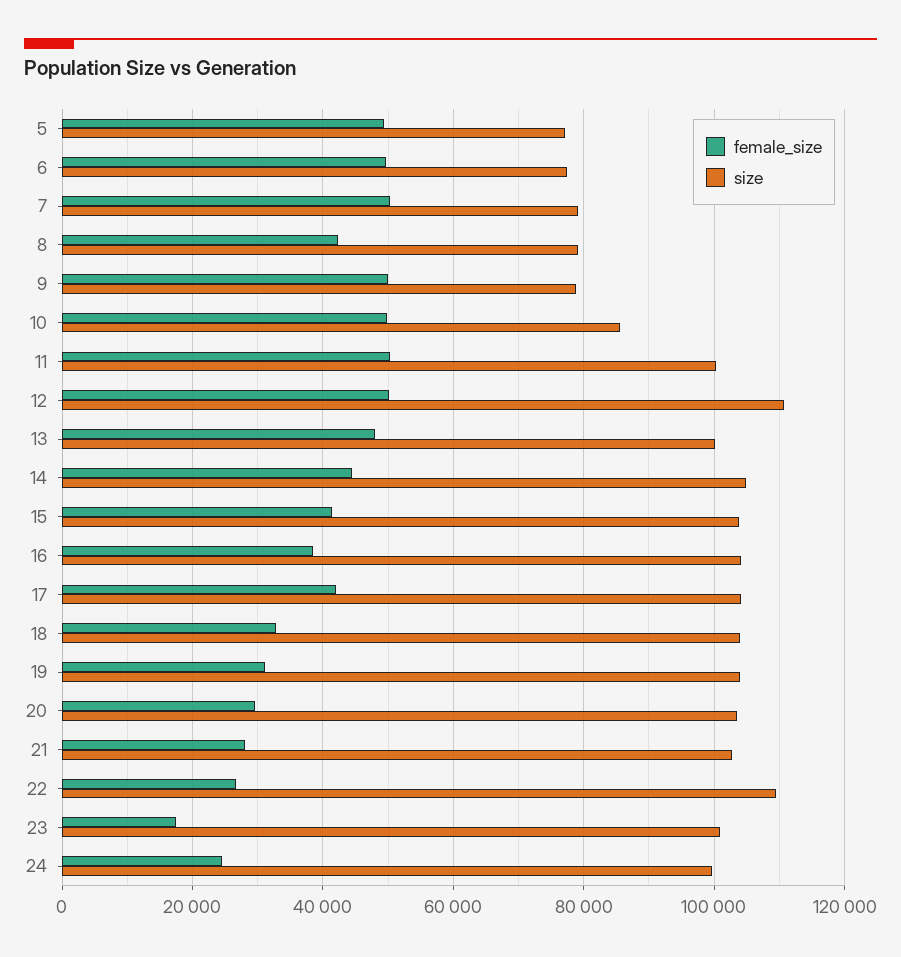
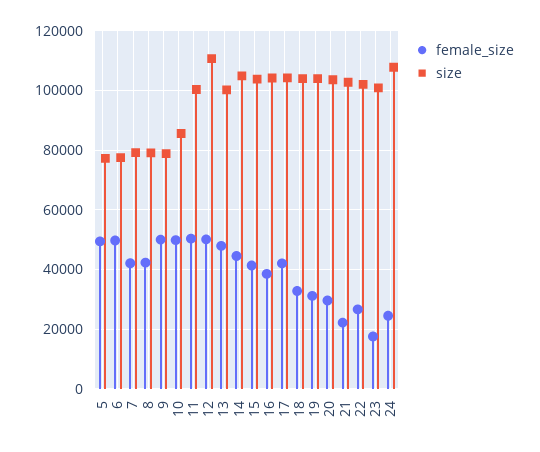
female_size, 7: 50000 -> 42500
female_size, 21: 28000 -> 22500
size, 22: 110000 -> 102500
size, 24: 100000 -> 107500

